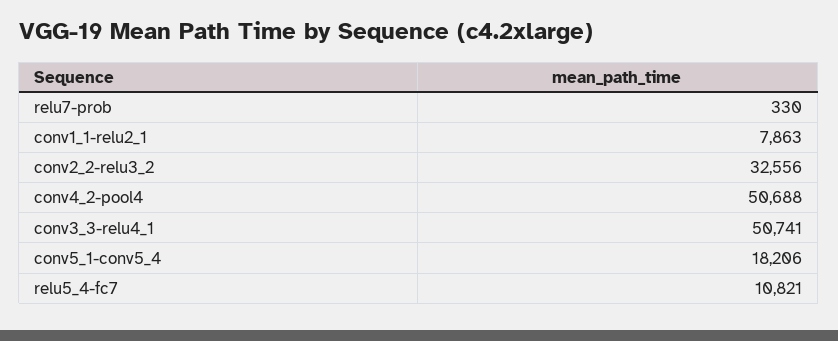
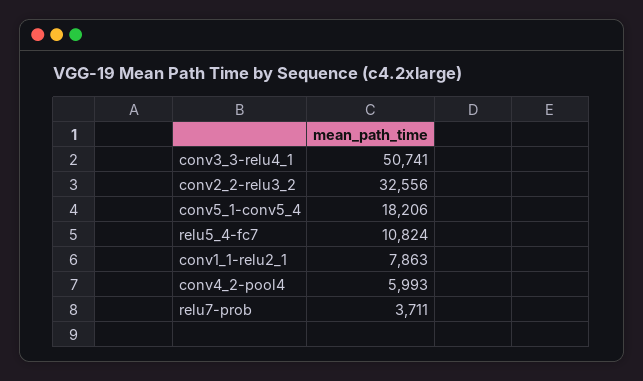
relu7-prob: 330 -> 3711
conv4_2-pool4: 50688 -> 5993
relu5_4-fc7: 10821 -> 10824

